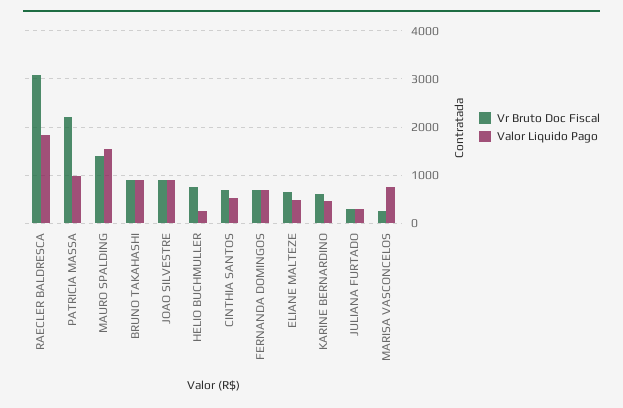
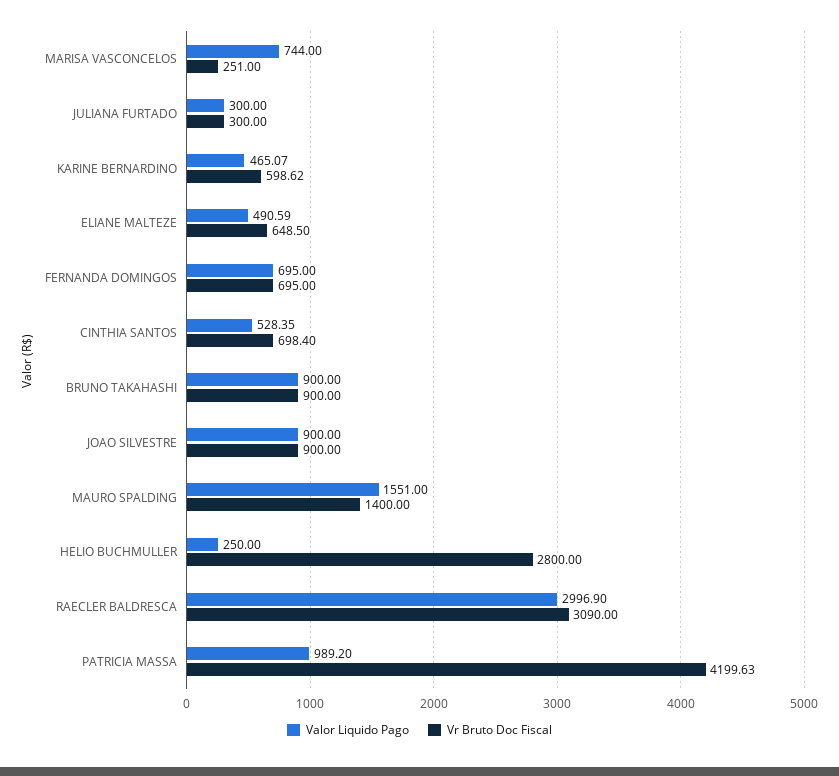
Valor Liquido Pago, RAECLER BALDRESCA: 1800 -> 2996.9
Vr Bruto Doc Fiscal, PATRICIA MASSA: 2200 -> 4199.63
Vr Bruto Doc Fiscal, HELIO BUCHMULLER: 800 -> 2800

